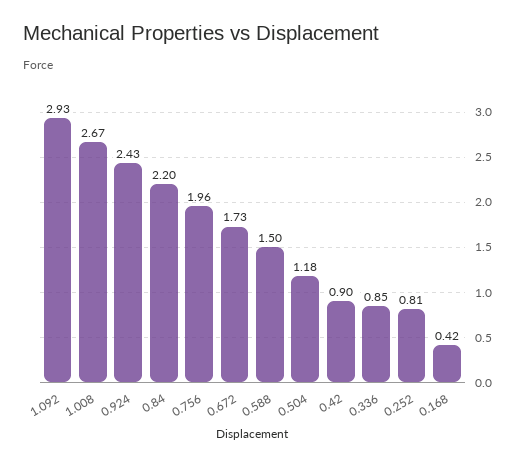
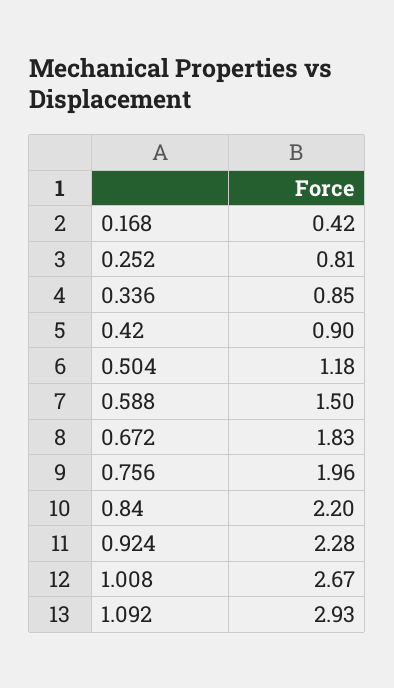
0.924: 2.43 -> 2.28
0.672: 1.73 -> 1.83

